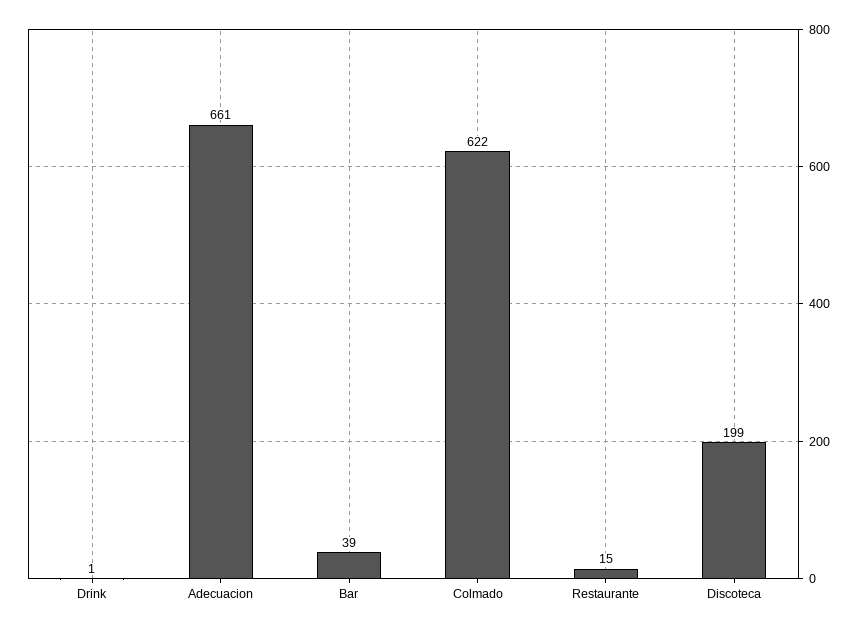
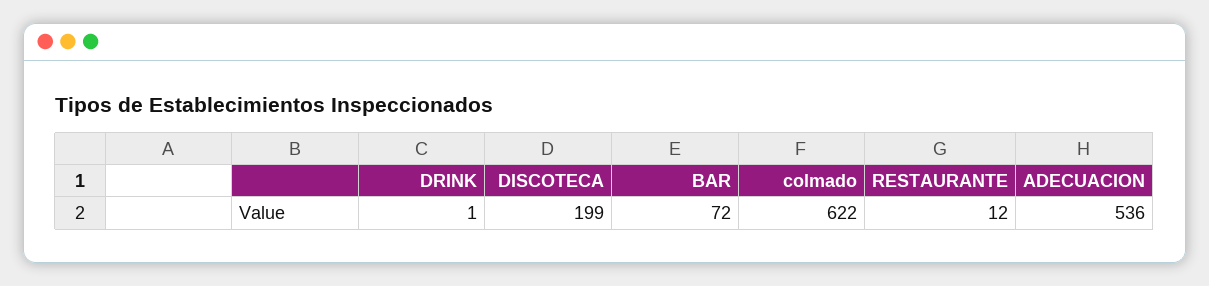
Adecuacion: 661 -> 536
Bar: 39 -> 72
Restaurante: 15 -> 12

